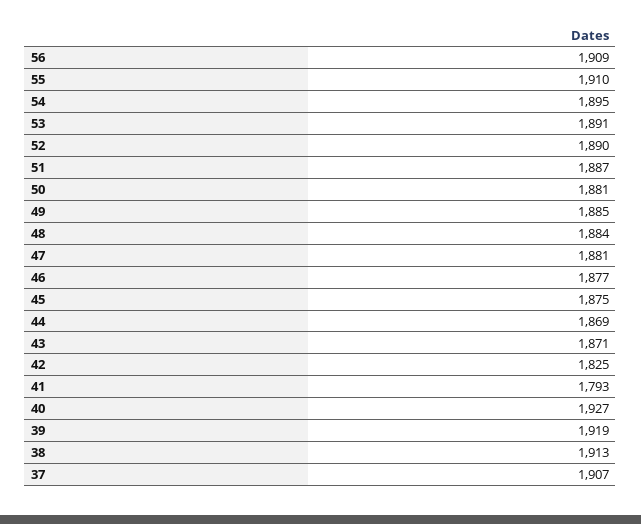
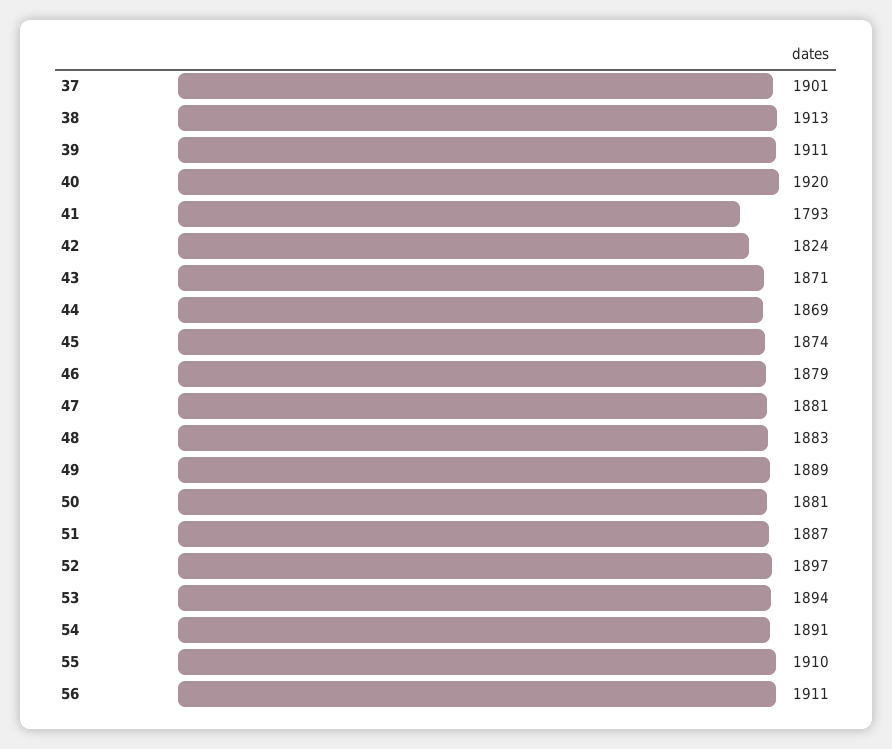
56: 1909 -> 1911
54: 1895 -> 1891
53: 1891 -> 1894
52: 1890 -> 1897
49: 1885 -> 1889
48: 1884 -> 1883
46: 1877 -> 1879
45: 1875 -> 1874
42: 1825 -> 1824
40: 1927 -> 1920
39: 1919 -> 1911
37: 1907 -> 1901

